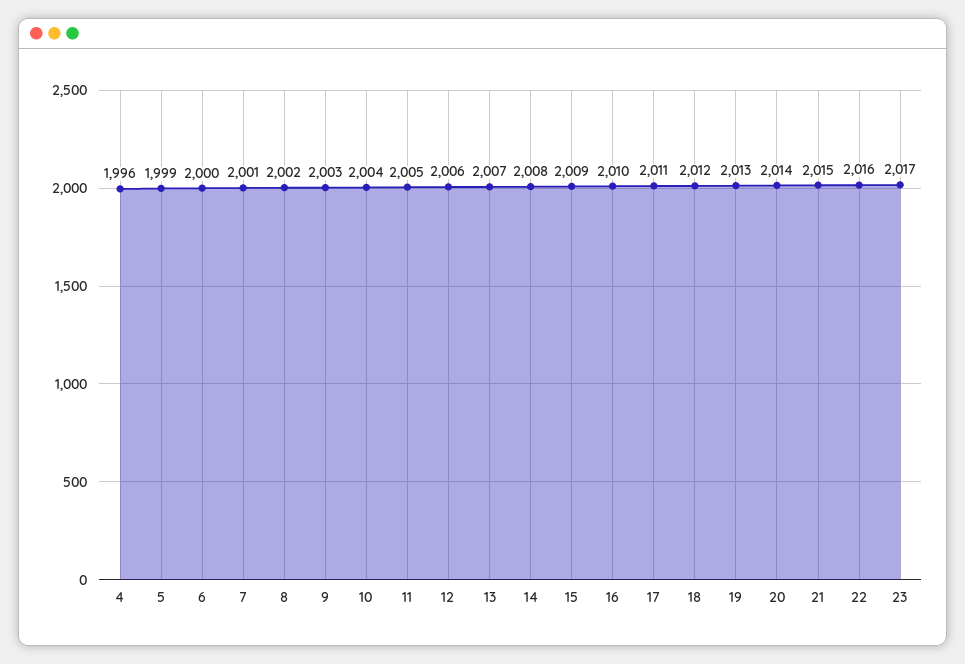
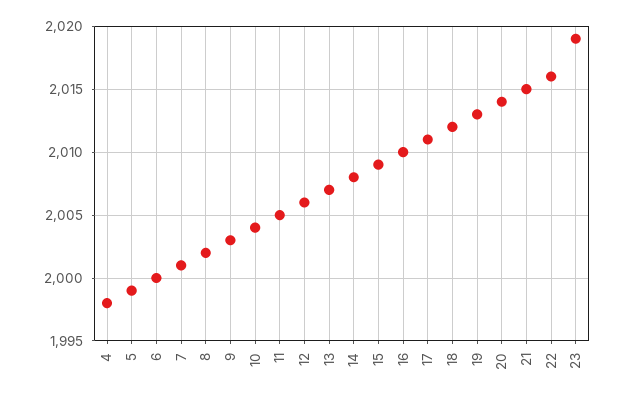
4: 1996 -> 1998
23: 2017 -> 2019

